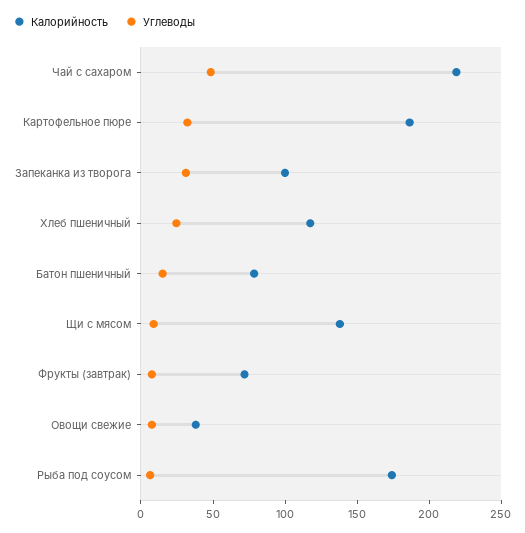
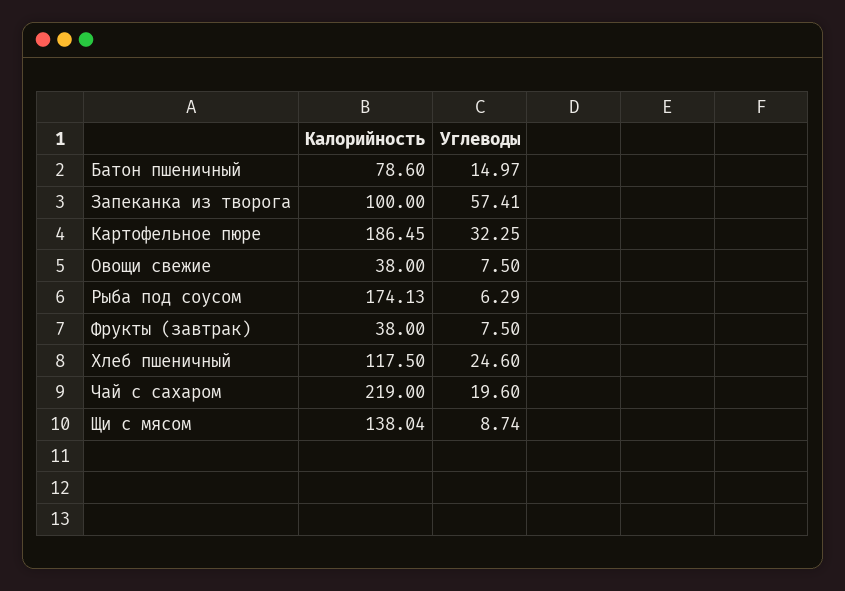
Углеводы, Чай с сахаром: 50 -> 19.6
Углеводы, Запеканка из творога: 30 -> 57.41
Калорийность, Фрукты (завтрак): 70 -> 38

